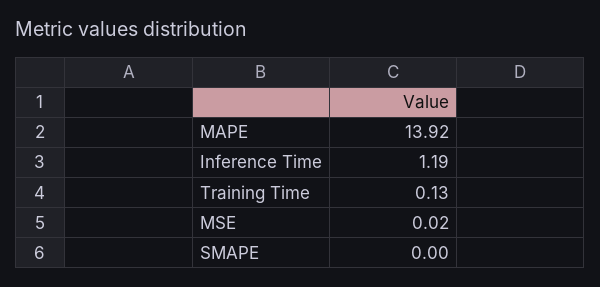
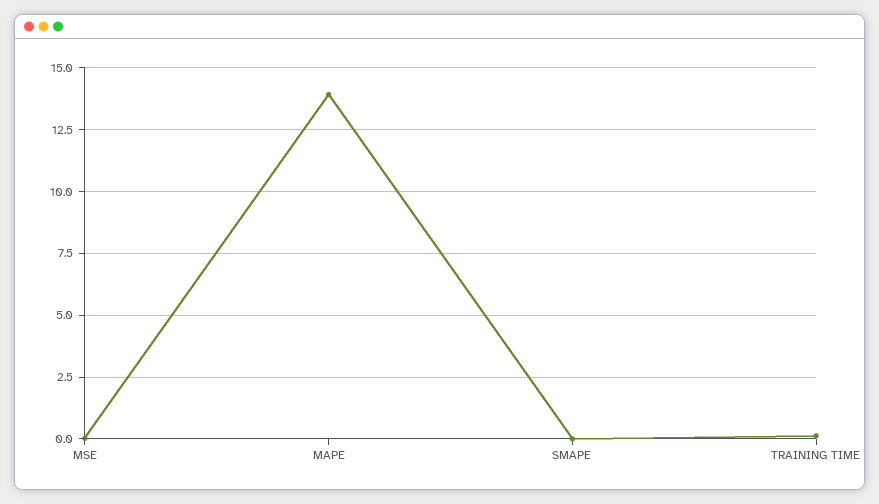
Inference Time: 1.19 -> none

